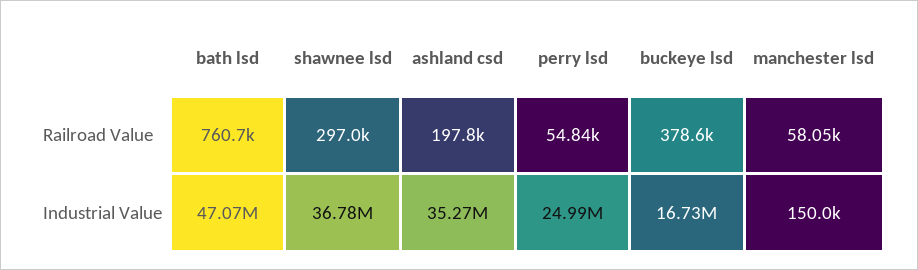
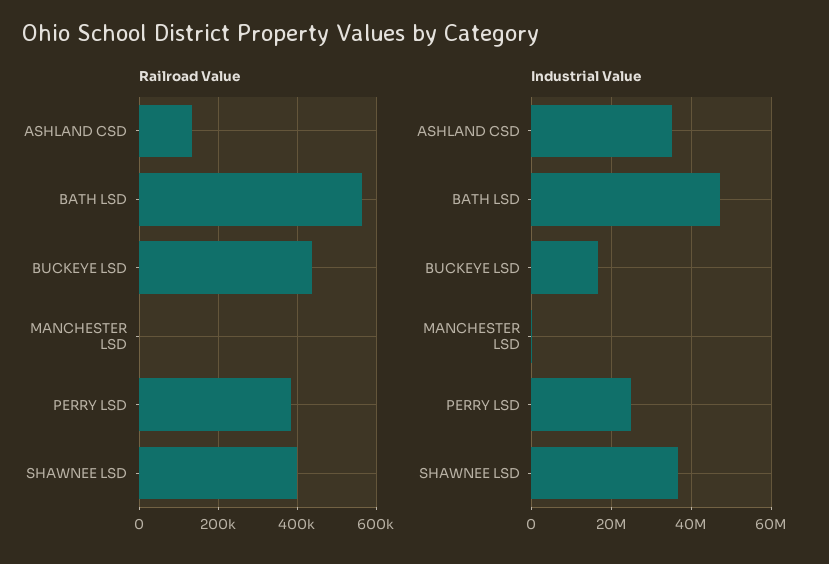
Railroad Value, bath lsd: 760700 -> 560000
Railroad Value, shawnee lsd: 297000 -> 400000
Railroad Value, ashland csd: 197800 -> 140000
Railroad Value, perry lsd: 54840 -> 380000
Railroad Value, buckeye lsd: 378600 -> 440000
Railroad Value, manchester lsd: 58050 -> 0

